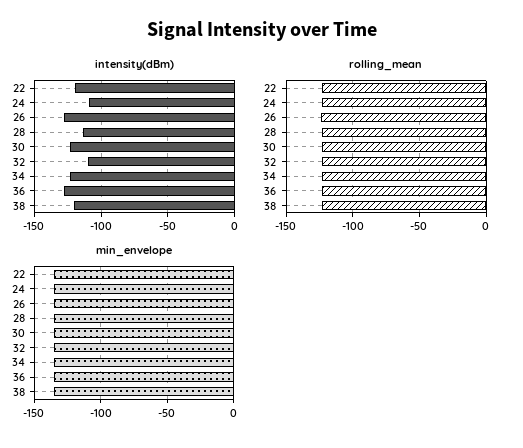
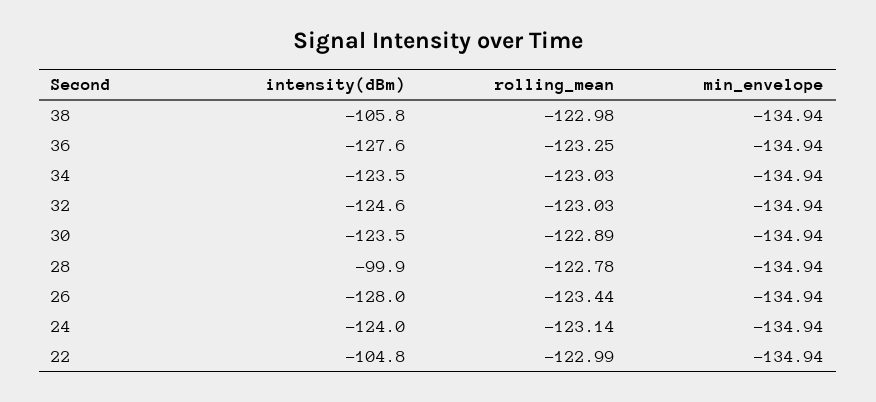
intensity(dBm), 22: -120 -> -104.8
intensity(dBm), 24: -110 -> -124
intensity(dBm), 28: -115 -> -99.9
intensity(dBm), 32: -110 -> -124.6
intensity(dBm), 38: -120 -> -105.8

